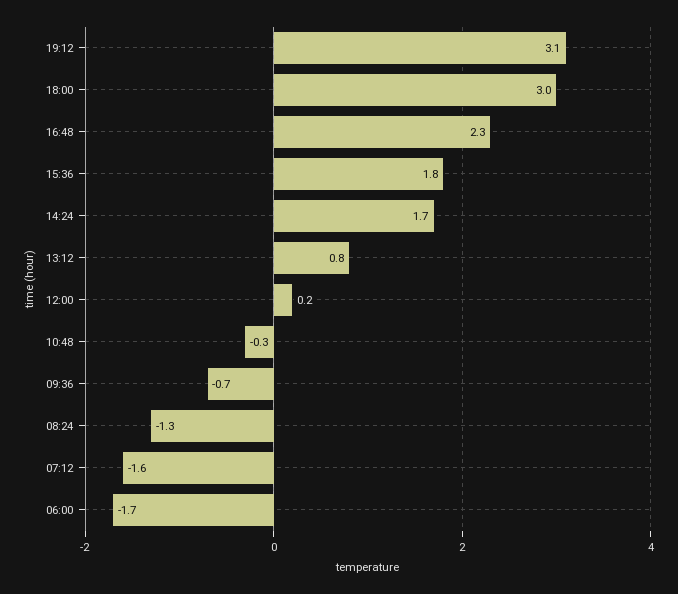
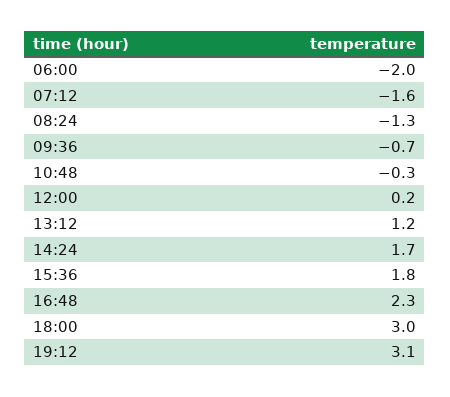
13:12: 0.8 -> 1.2
06:00: -1.7 -> -2

